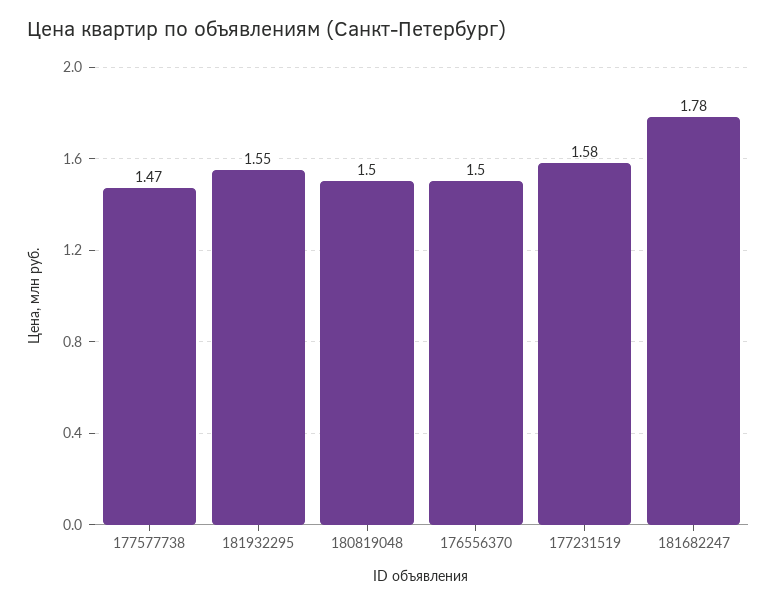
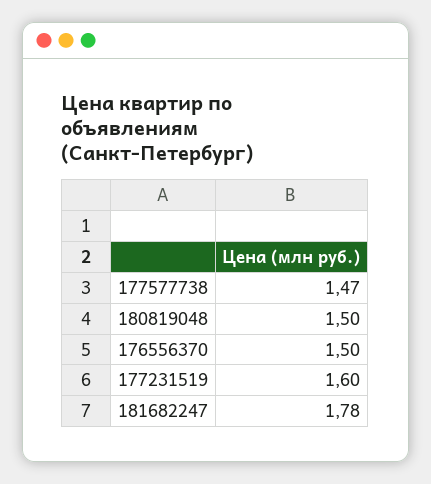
181932295: 1.55 -> none
177231519: 1.58 -> 1.6

